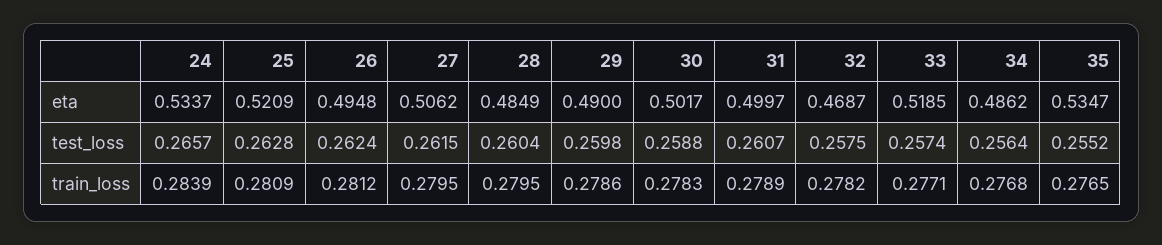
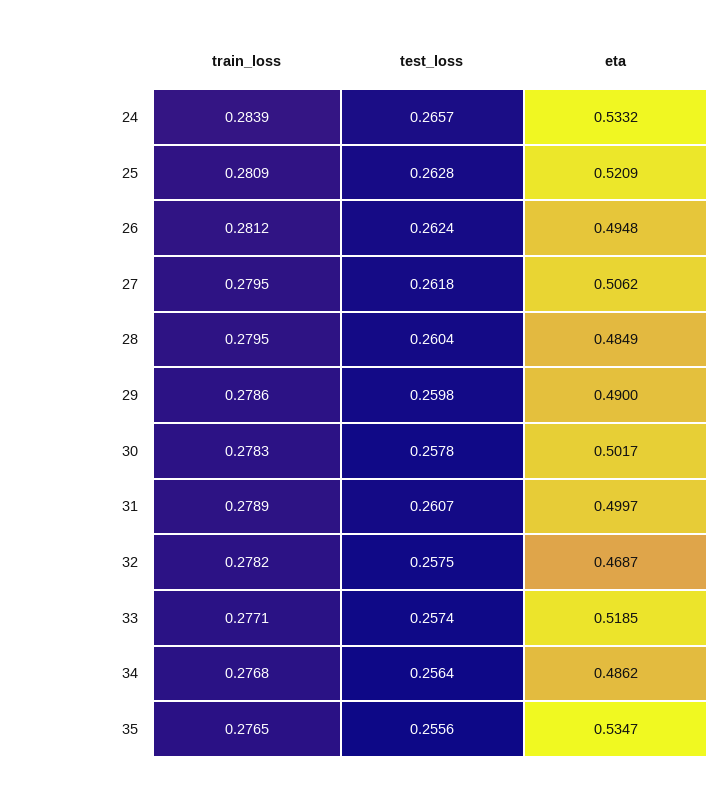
24, eta: 0.5337 -> 0.5332
27, test_loss: 0.2615 -> 0.2618
30, test_loss: 0.2588 -> 0.2578
35, test_loss: 0.2552 -> 0.2556

